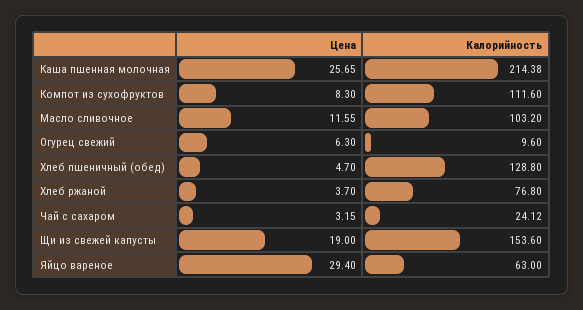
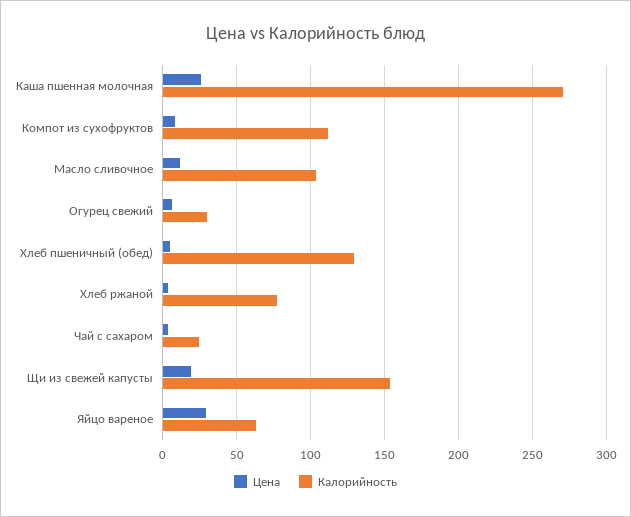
Калорийность, Каша пшенная молочная: 214.38 -> 270
Калорийность, Огурец свежий: 9.6 -> 30

